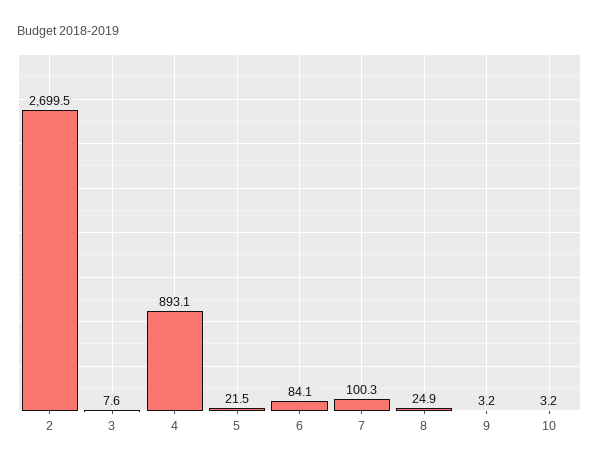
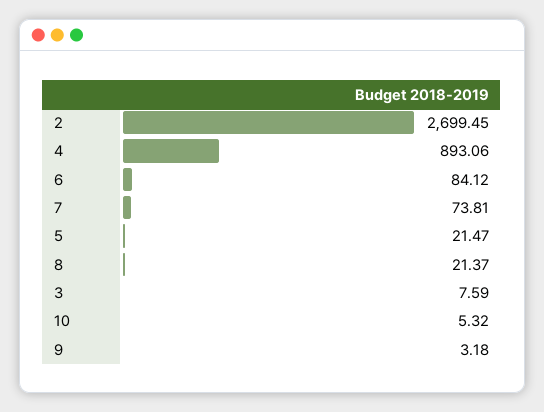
7: 100.3 -> 73.81
8: 24.9 -> 21.37
10: 3.2 -> 5.32

